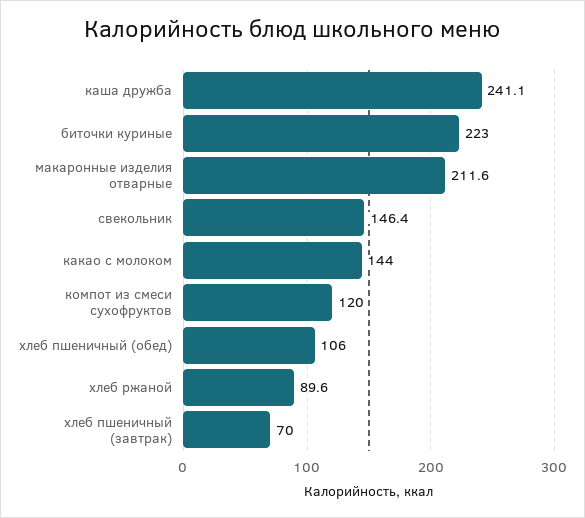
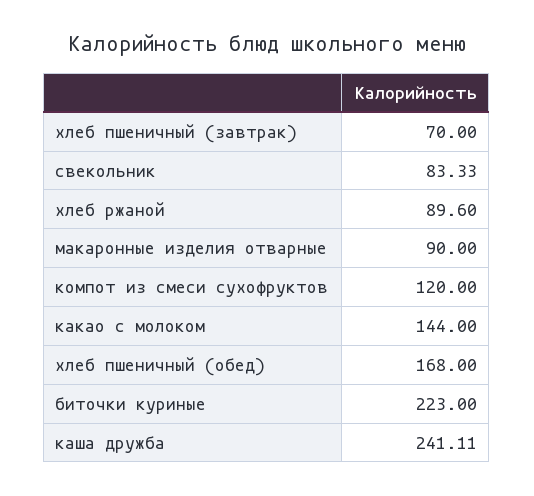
макаронные изделия отварные: 211.6 -> 90
свекольник: 146.4 -> 83.33
хлеб пшеничный (обед): 106 -> 168

